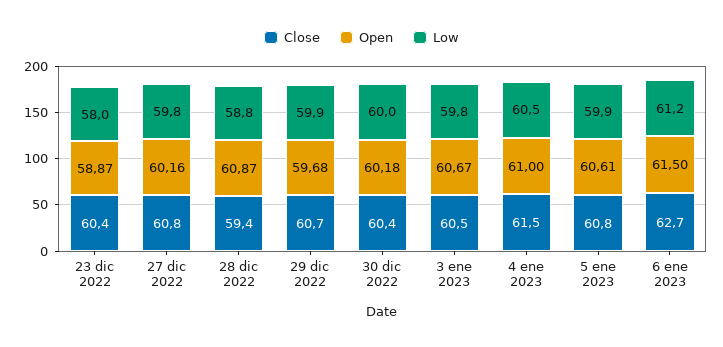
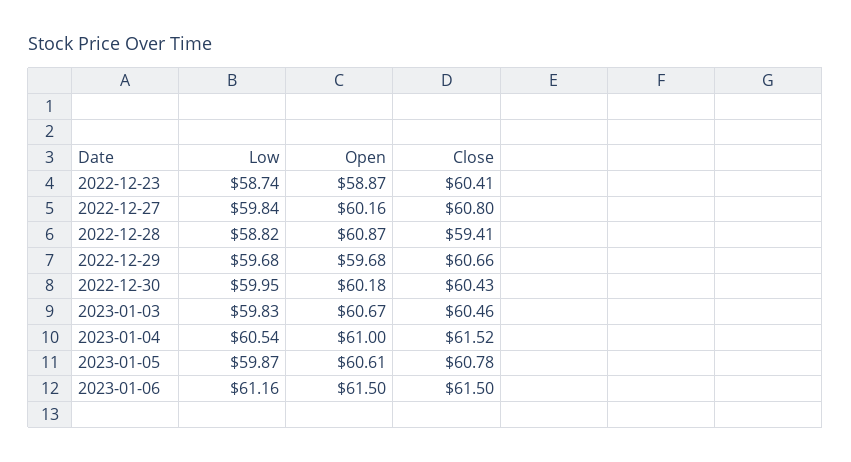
Low, 23 dic 2022: 58 -> 58.74
Low, 29 dic 2022: 59.9 -> 59.68
Close, 6 ene 2023: 62.7 -> 61.5

